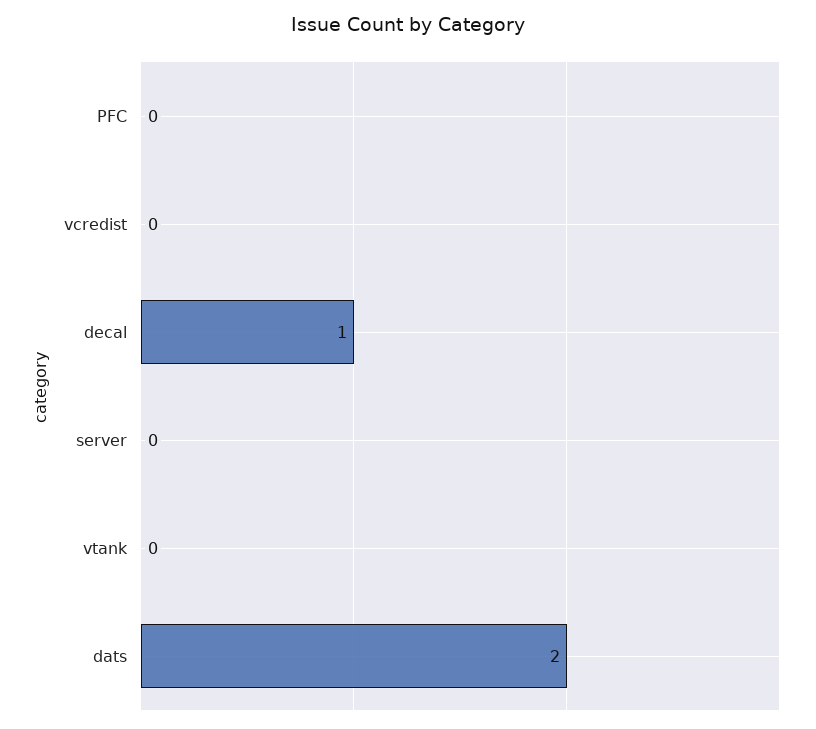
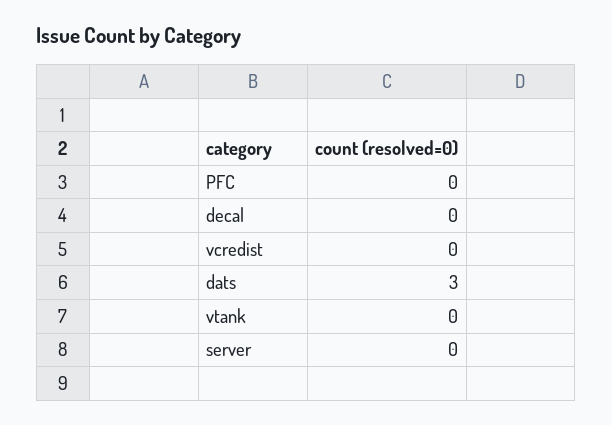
decal: 1 -> 0
dats: 2 -> 3

